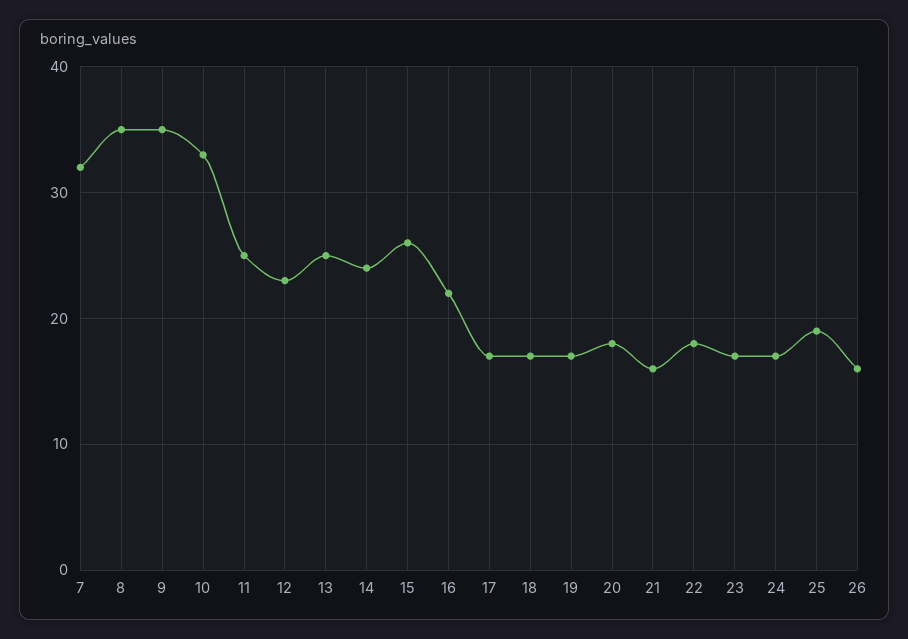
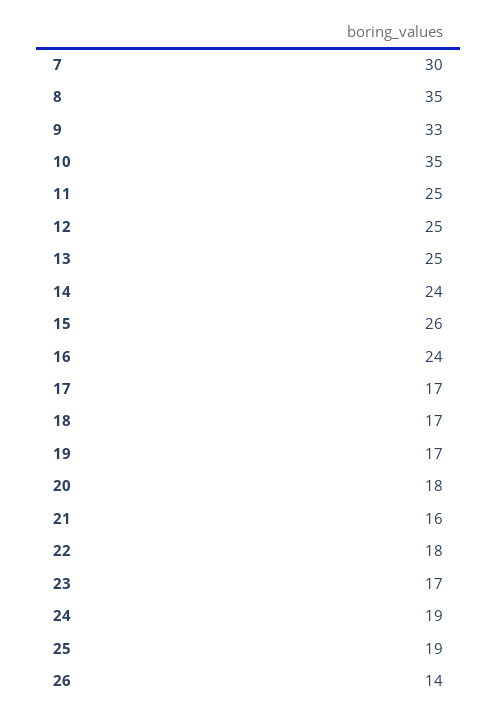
7: 32 -> 30
9: 35 -> 33
10: 33 -> 35
12: 23 -> 25
16: 22 -> 24
24: 17 -> 19
26: 16 -> 14

